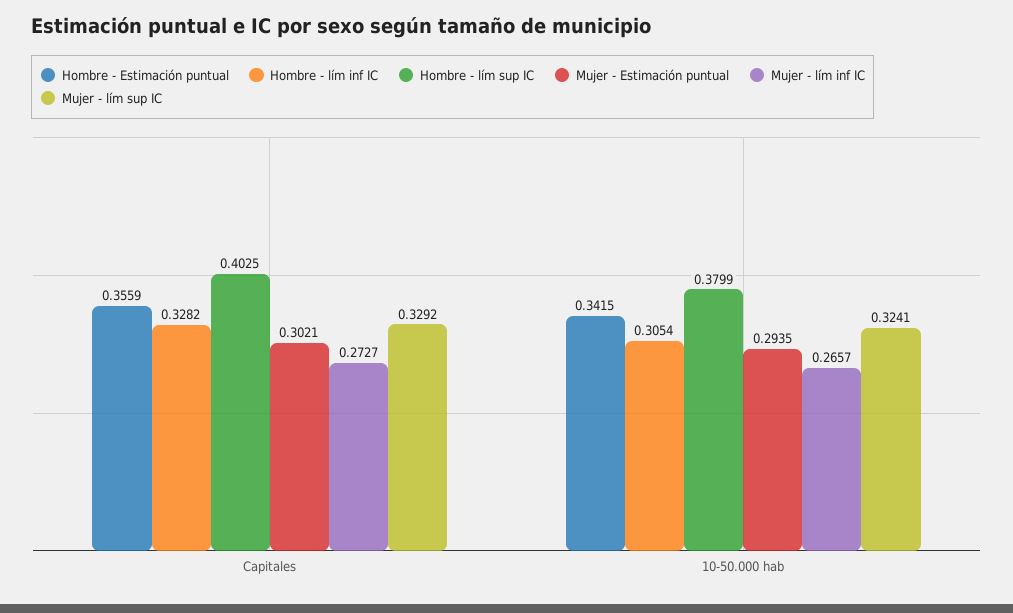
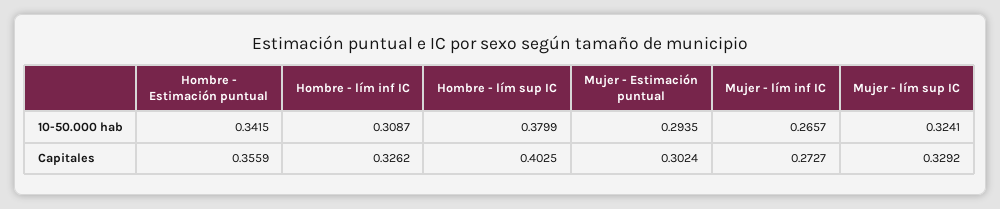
Hombre - lím inf IC, Capitales: 0.3282 -> 0.3262
Mujer - Estimación puntual, Capitales: 0.3021 -> 0.3024
Hombre - lím inf IC, 10-50.000 hab: 0.3054 -> 0.3087

